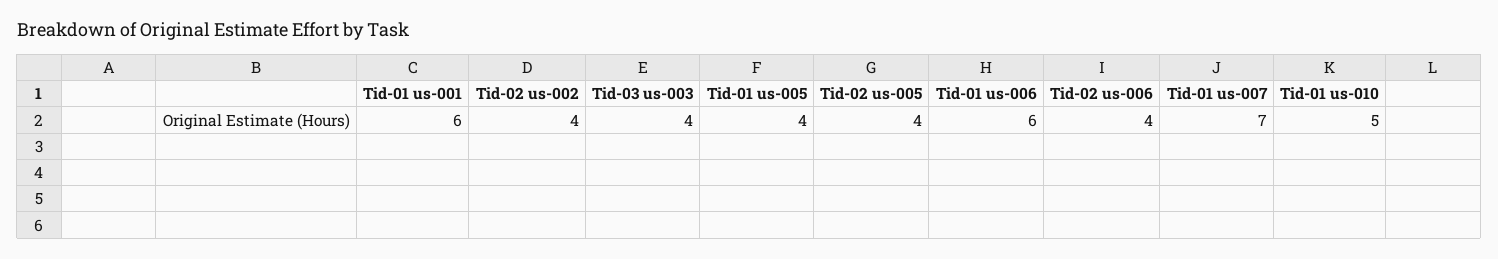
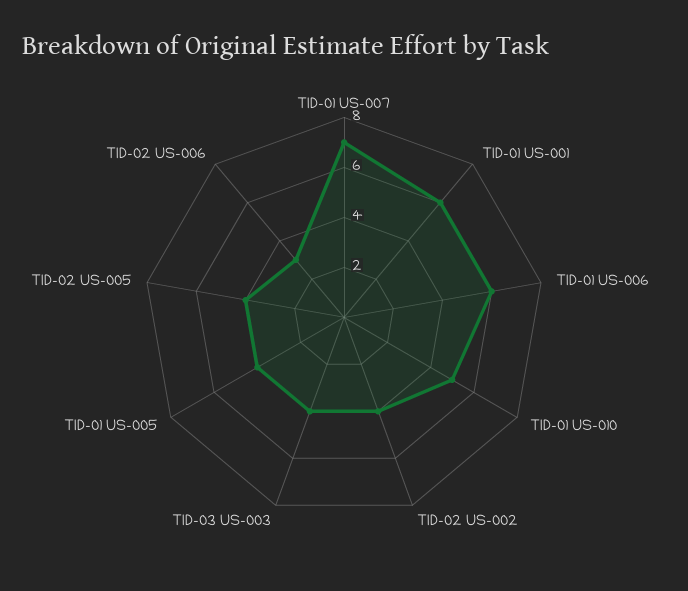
Tid-02 us-006: 4 -> 3

